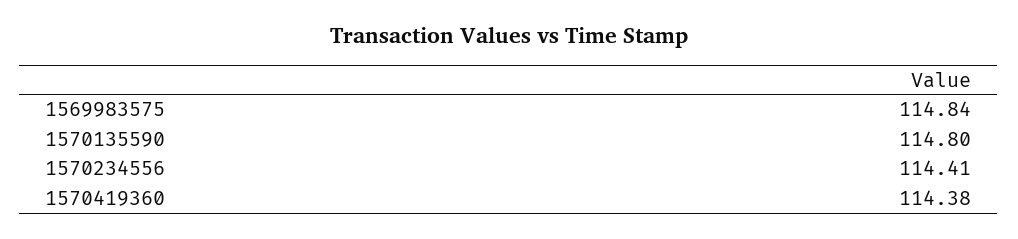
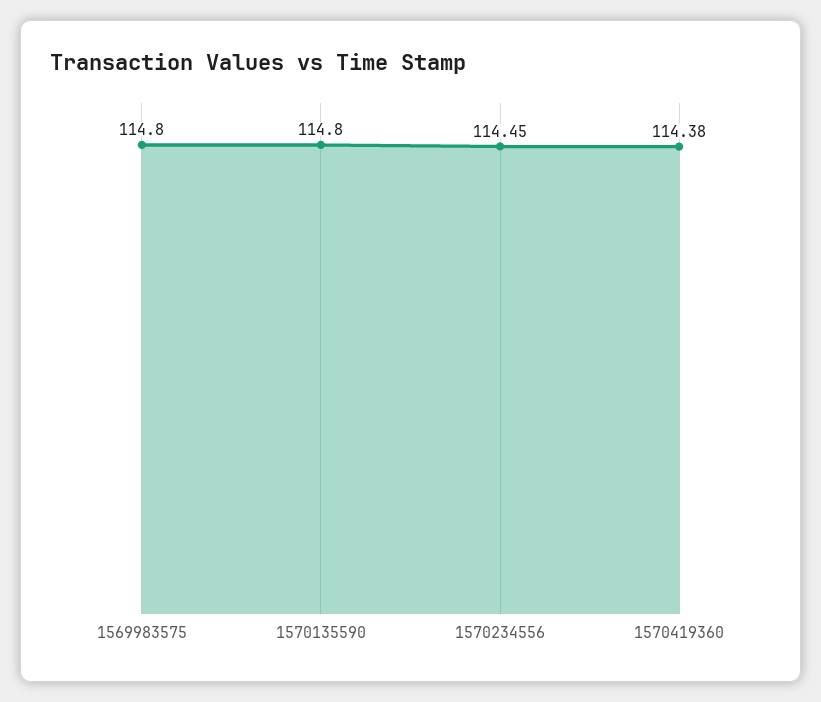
1569983575: 114.84 -> 114.8
1570234556: 114.41 -> 114.45

